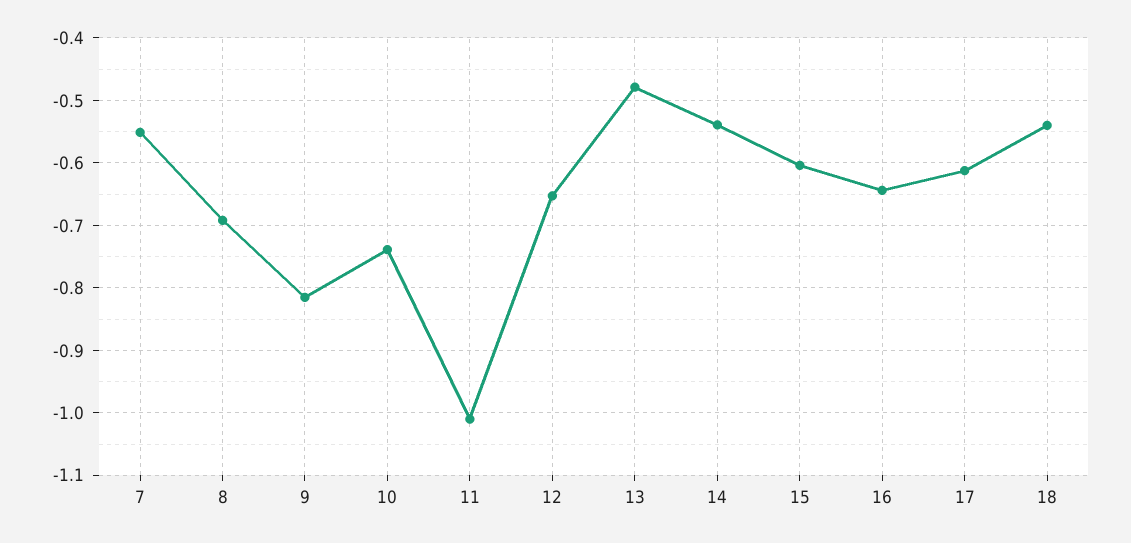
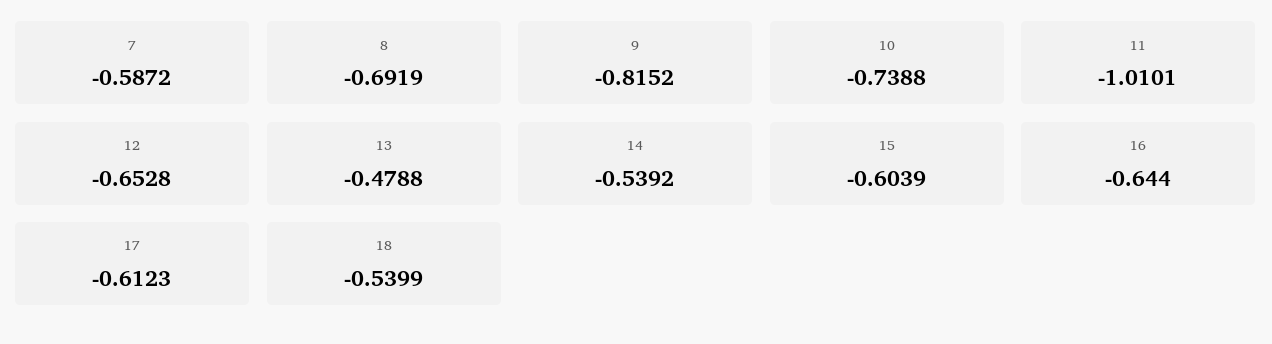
7: -0.55 -> -0.5872

